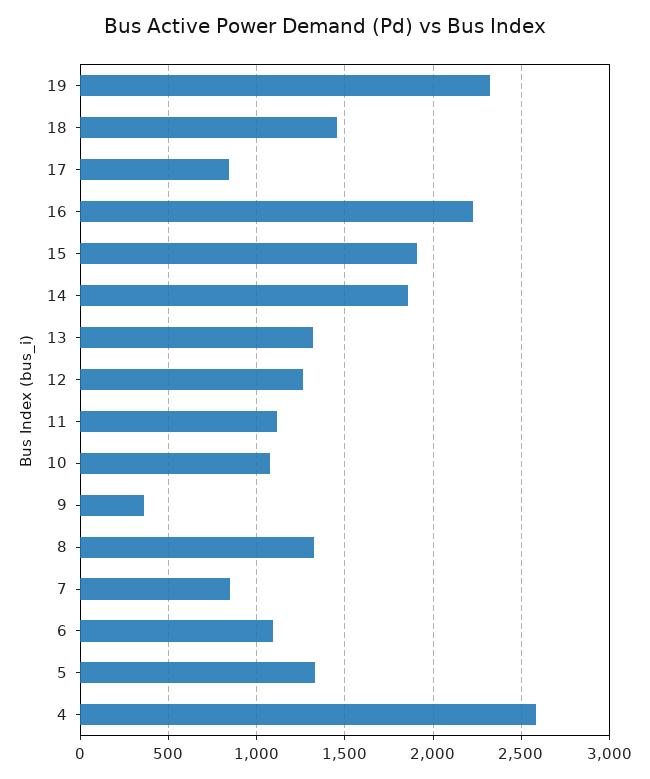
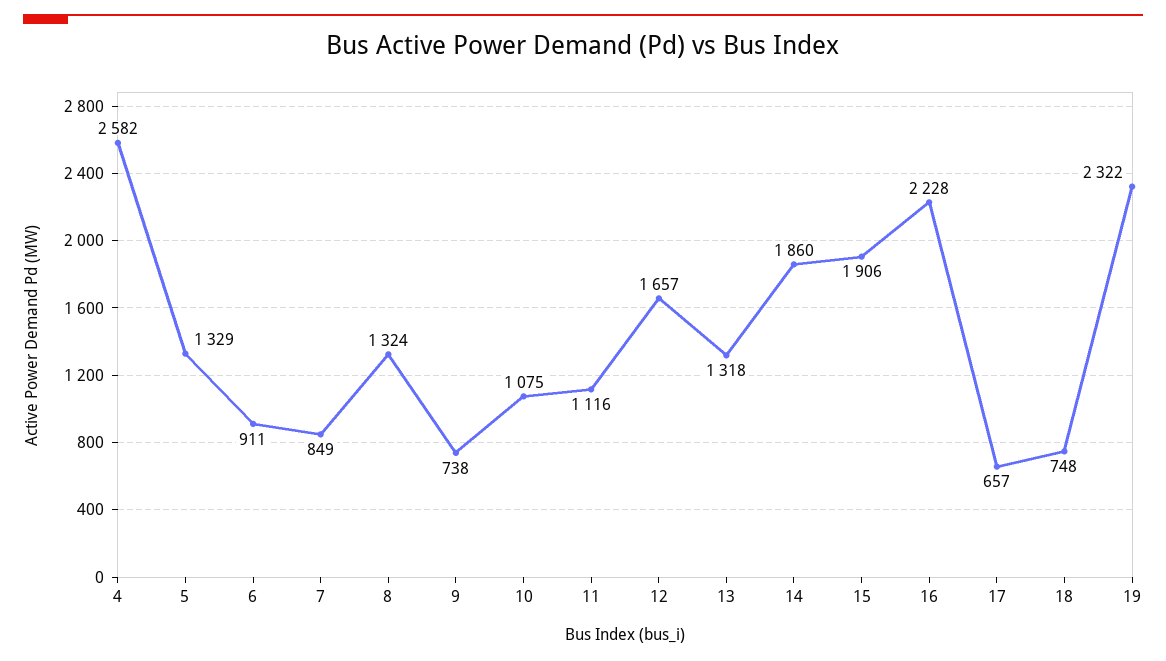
18: 1450 -> 748
17: 850 -> 657
12: 1250 -> 1657
9: 350 -> 738
6: 1100 -> 911

